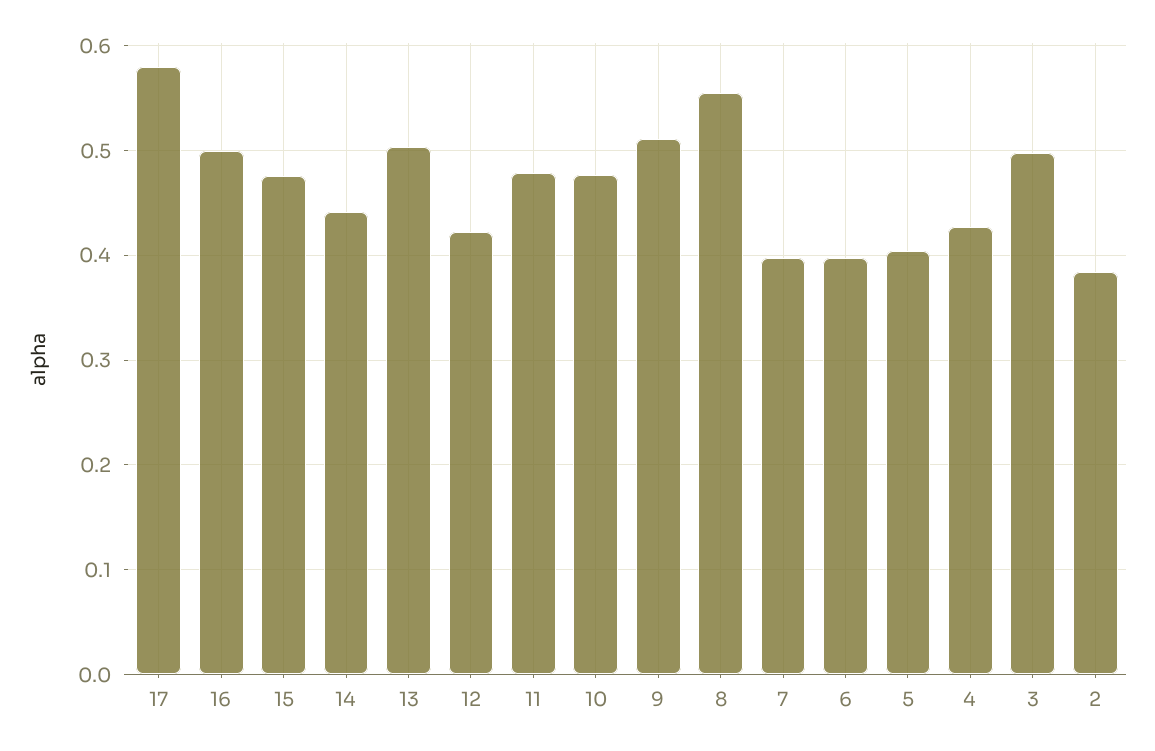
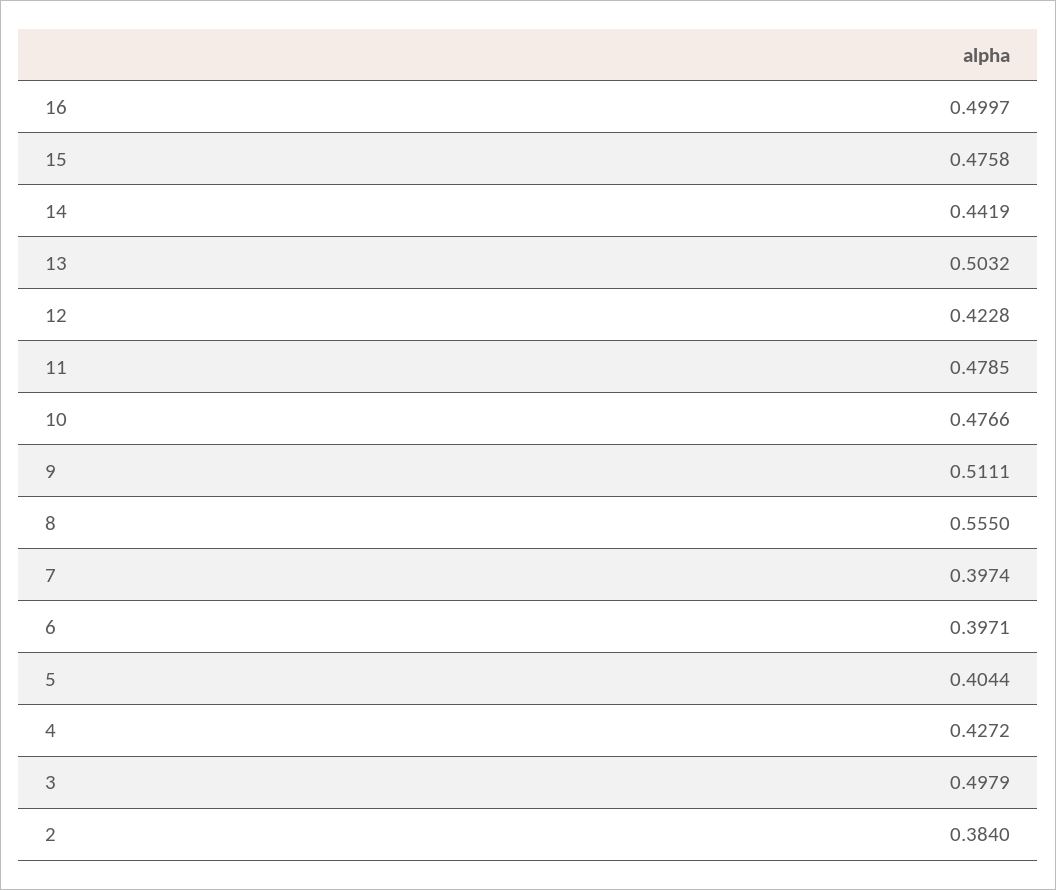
17: 0.58 -> none

